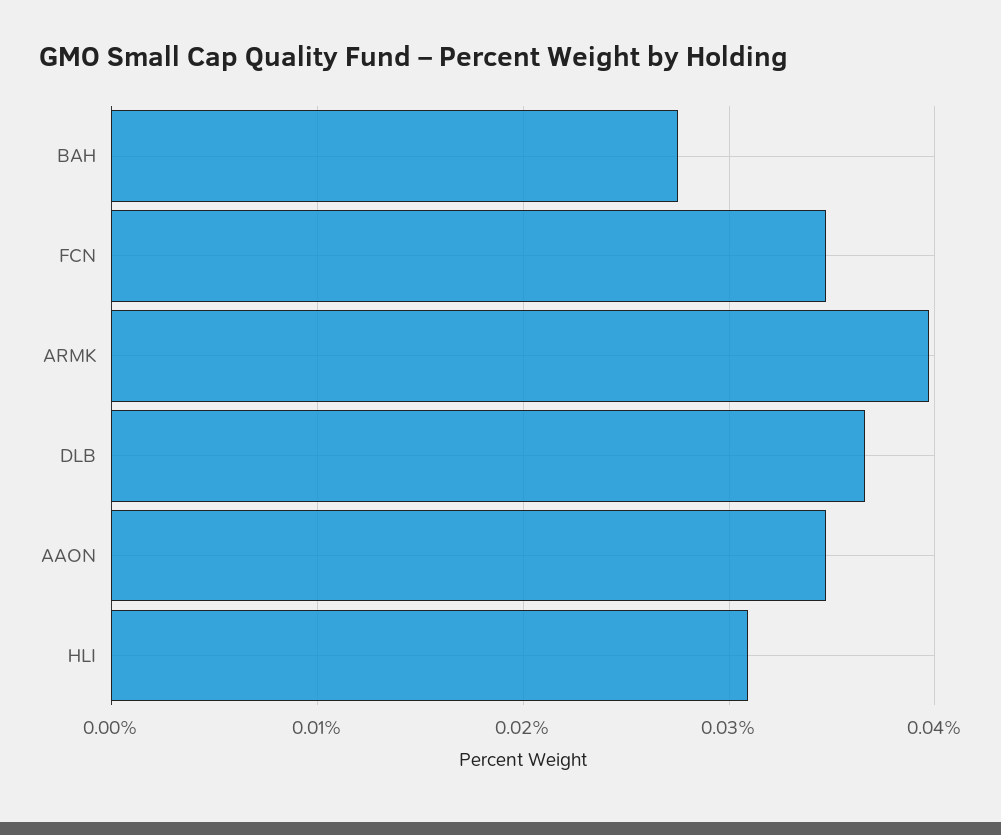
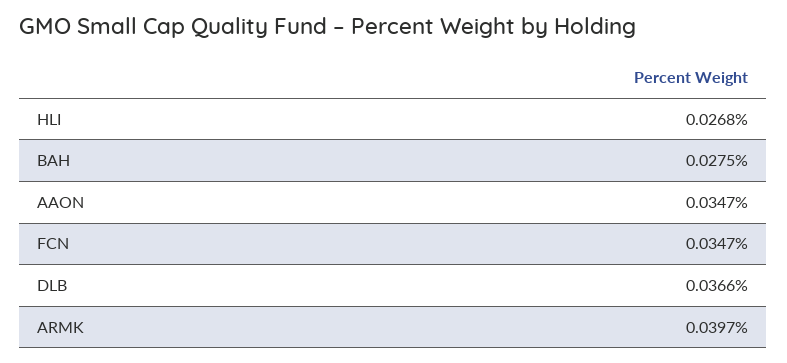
HLI: 0.031 -> 0.0268

